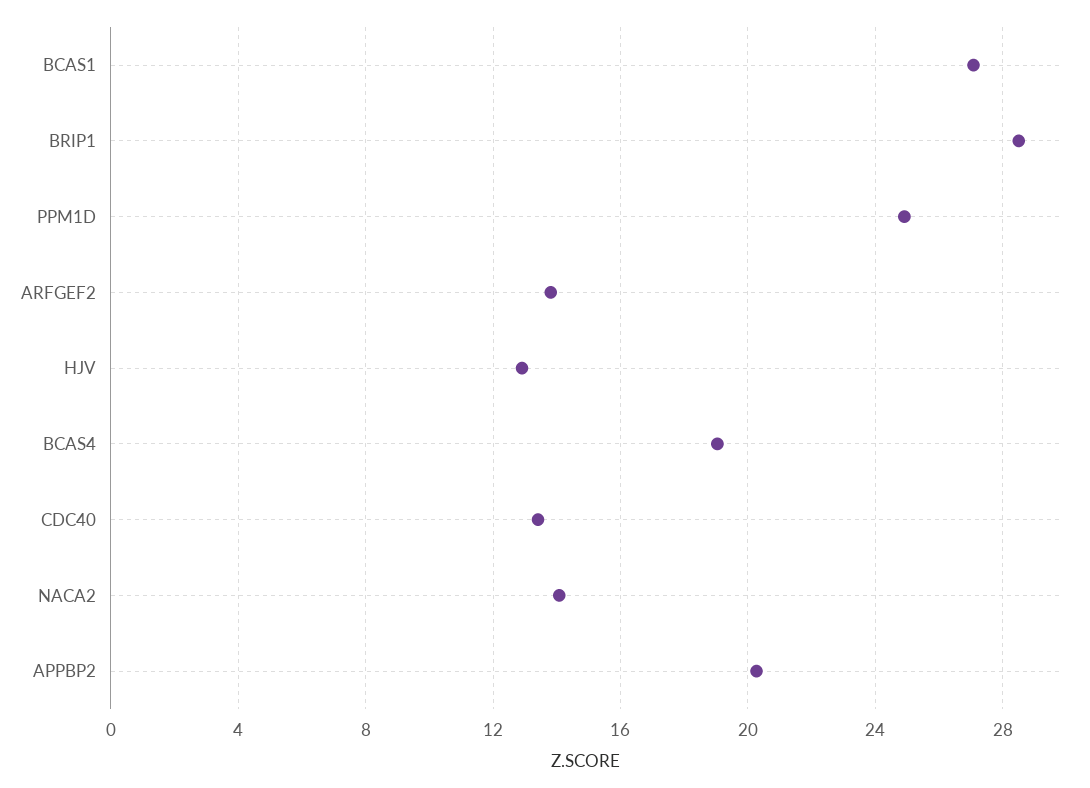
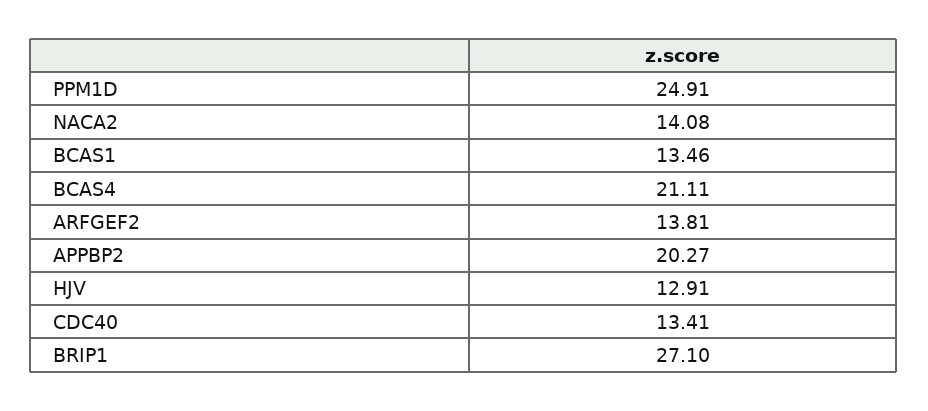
BCAS1: 27 -> 13.46
BRIP1: 28.5 -> 27.1
BCAS4: 19 -> 21.11

